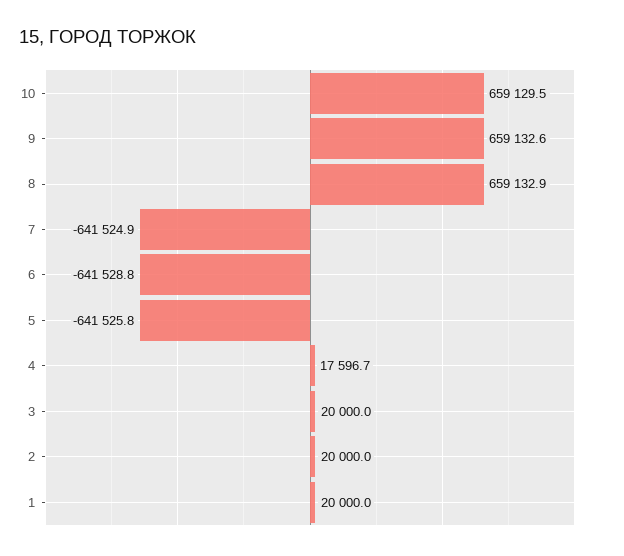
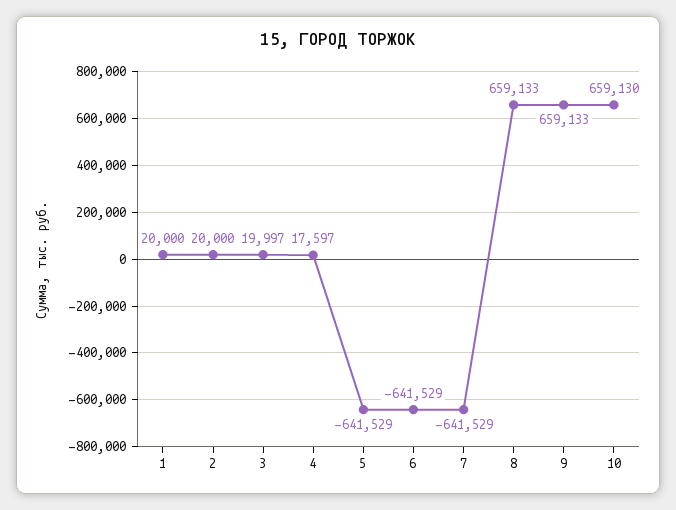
7: -641524.9 -> -641529
5: -641525.8 -> -641529
3: 20000 -> 19997

